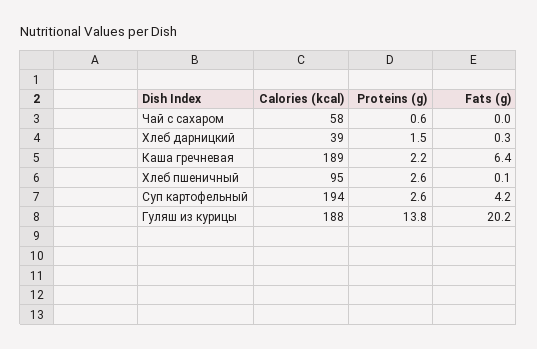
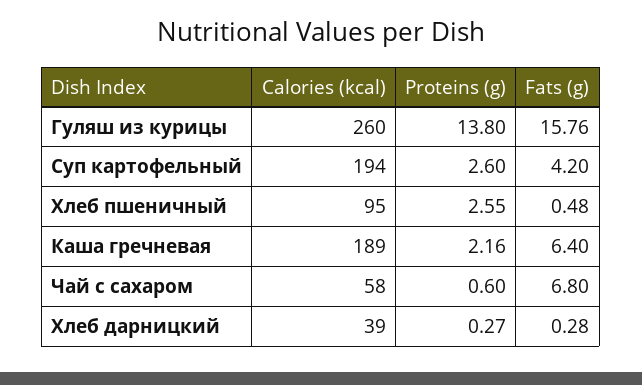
Fats (g), Чай с сахаром: 0 -> 6.8
Proteins (g), Хлеб дарницкий: 1.5 -> 0.27
Fats (g), Хлеб пшеничный: 0.1 -> 0.48
Calories (kcal), Гуляш из курицы: 188 -> 260
Fats (g), Гуляш из курицы: 20.2 -> 15.76

